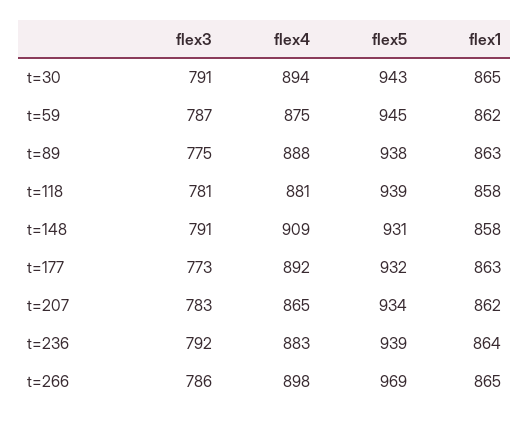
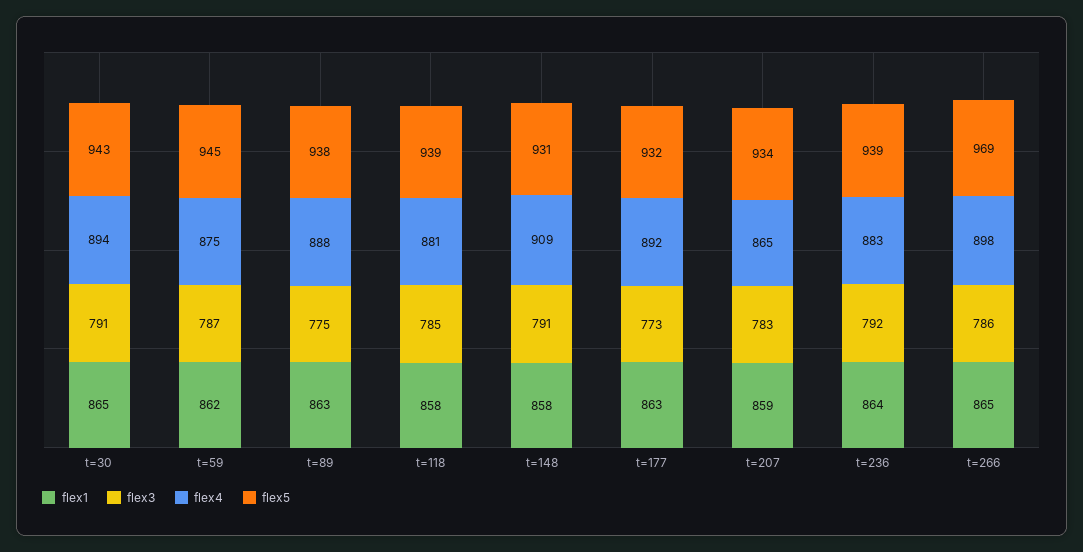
flex3, t=118: 781 -> 785
flex1, t=207: 862 -> 859

